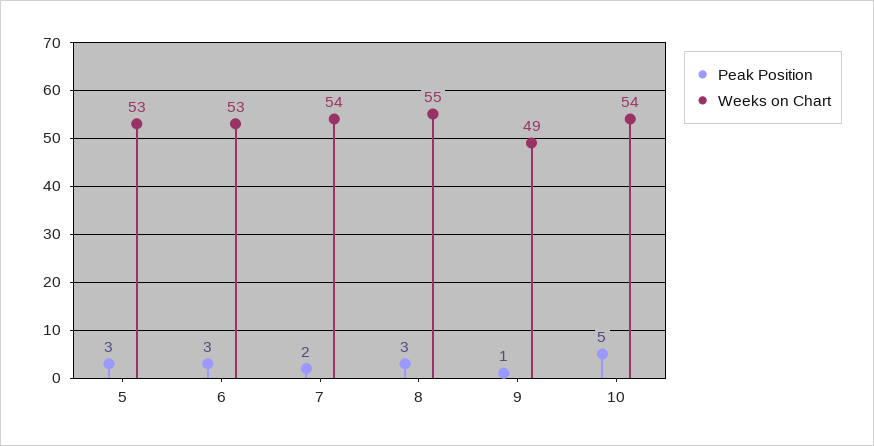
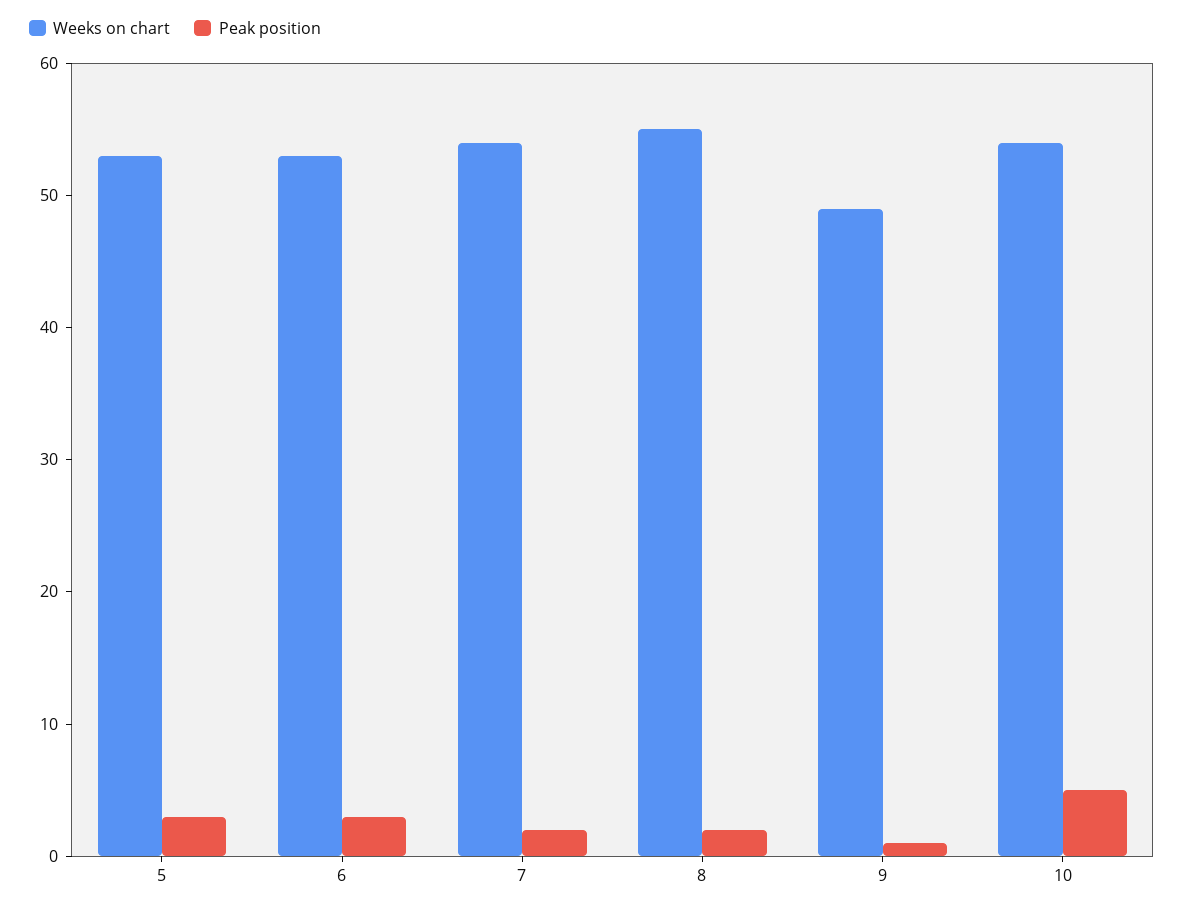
Peak Position, 8: 3 -> 2

